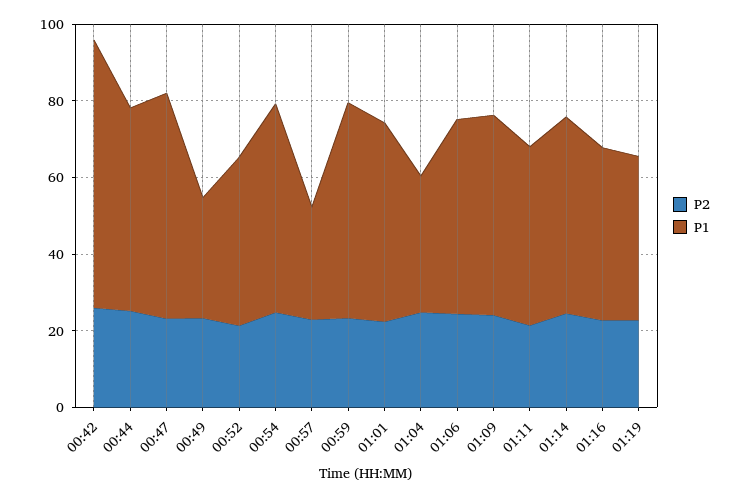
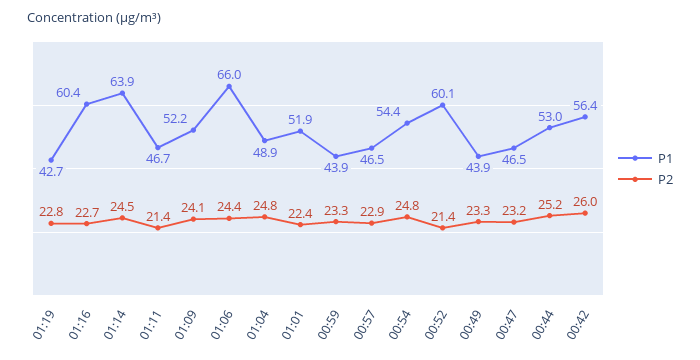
P1, 00:42: 70 -> 56.4
P1, 00:47: 60 -> 46.5
P1, 00:49: 30 -> 43.9
P1, 00:52: 45 -> 60.1
P1, 00:57: 30 -> 46.5
P1, 00:59: 55 -> 43.9
P1, 01:04: 35 -> 48.9
P1, 01:06: 50 -> 66
P1, 01:14: 50 -> 63.9
P1, 01:16: 45 -> 60.4

